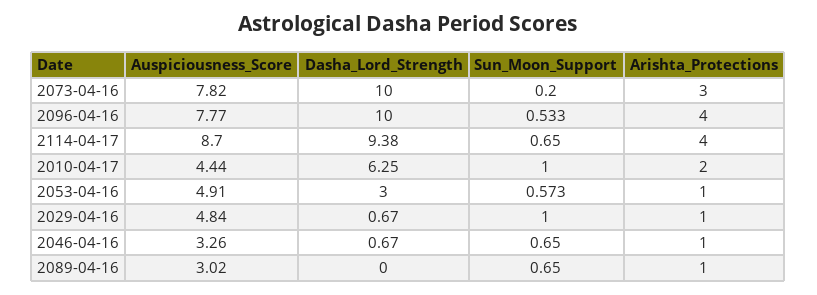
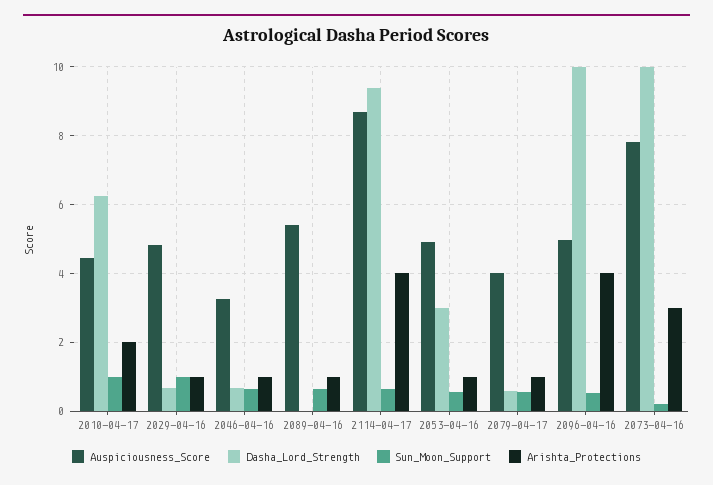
Auspiciousness_Score, 2096-04-16: 7.77 -> 5
Auspiciousness_Score, 2089-04-16: 3.02 -> 5.4
Auspiciousness_Score, 2079-04-17: none -> 4
Dasha_Lord_Strength, 2079-04-17: none -> 0.6
Sun_Moon_Support, 2079-04-17: none -> 0.6
Arishta_Protections, 2079-04-17: none -> 1

